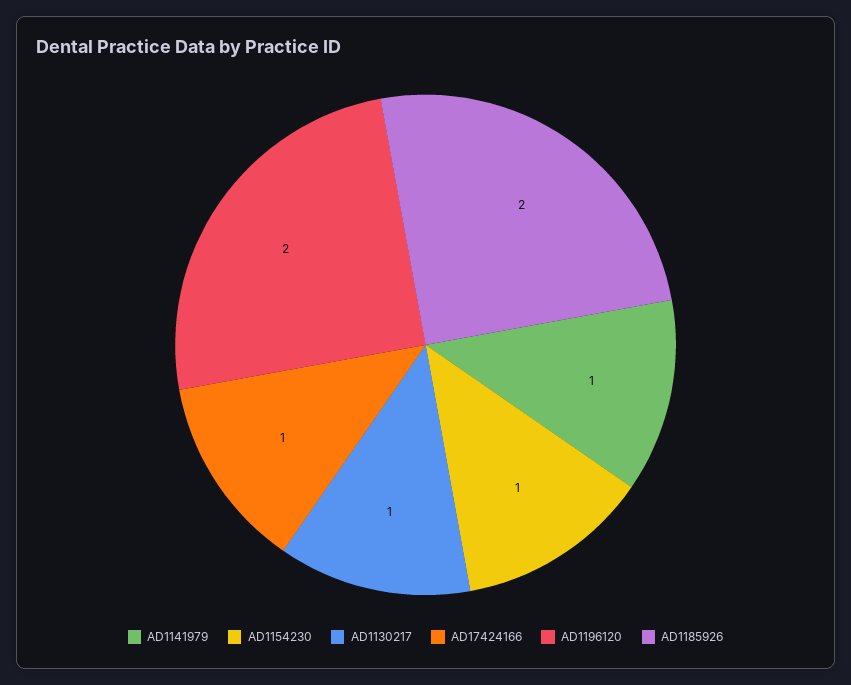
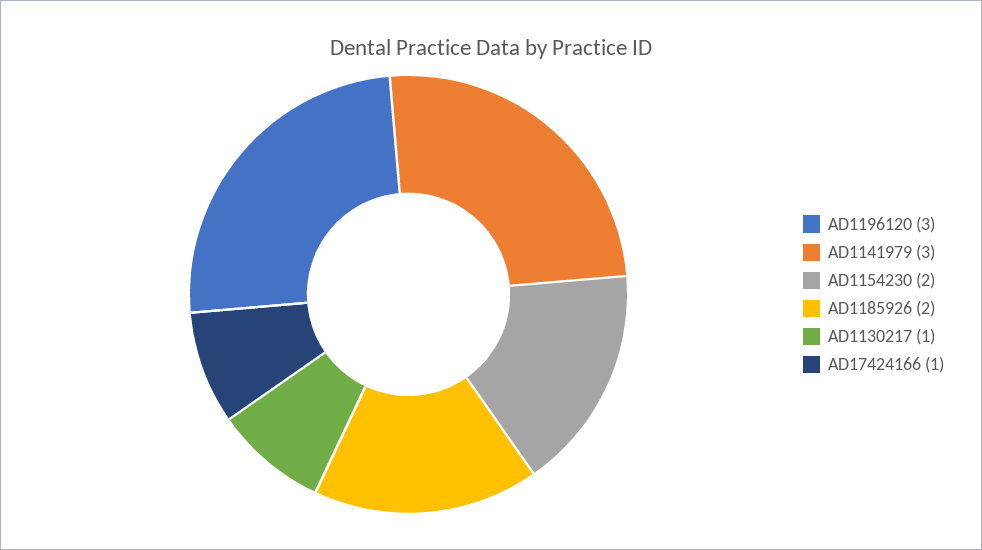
AD1141979: 1 -> 3
AD1154230: 1 -> 2
AD1196120: 2 -> 3

